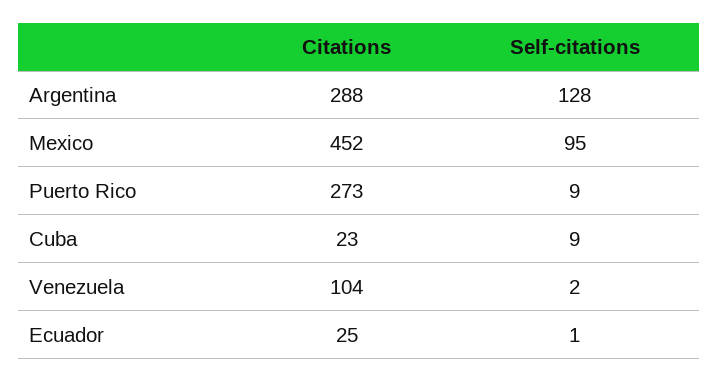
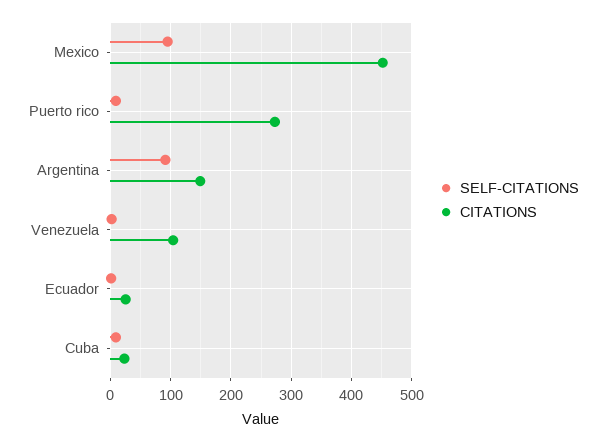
Citations, Argentina: 288 -> 150
Self-citations, Argentina: 128 -> 90

